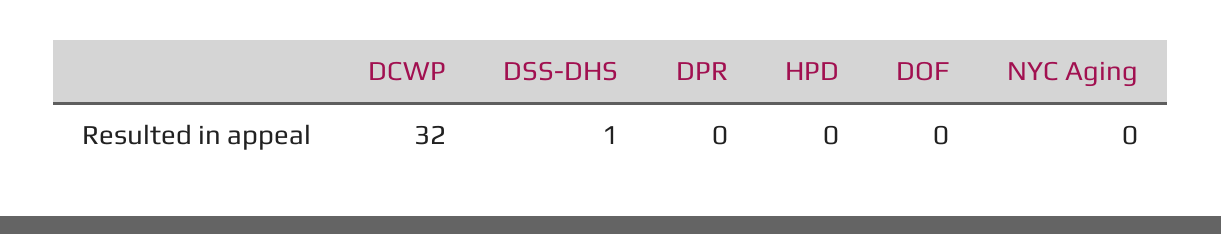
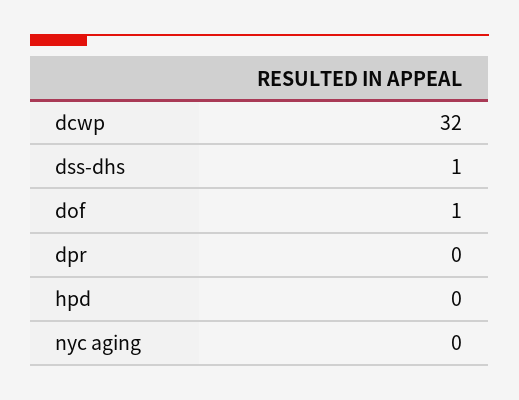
DOF: 0 -> 1

